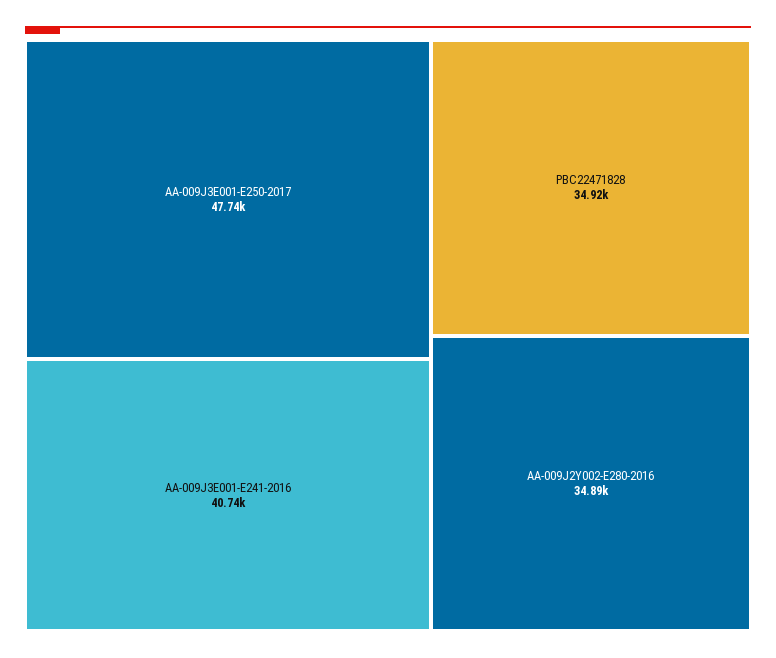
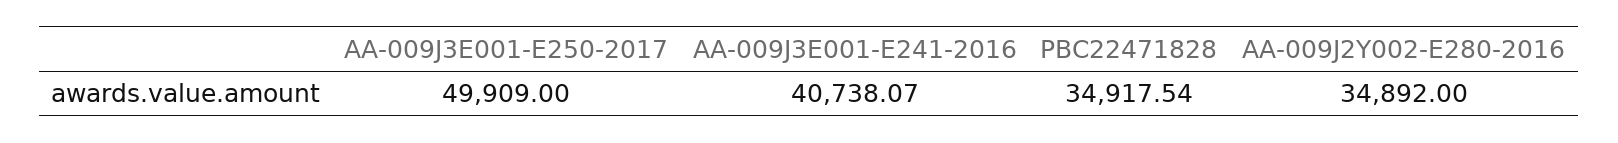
AA-009J3E001-E250-2017: 47740 -> 49909

